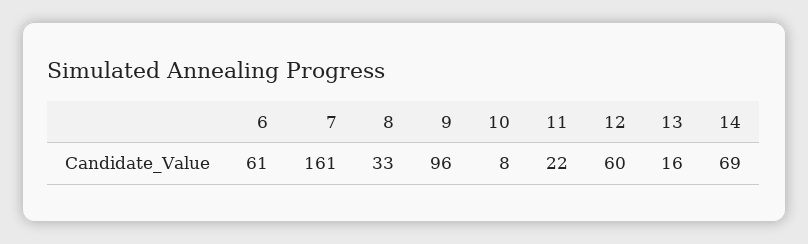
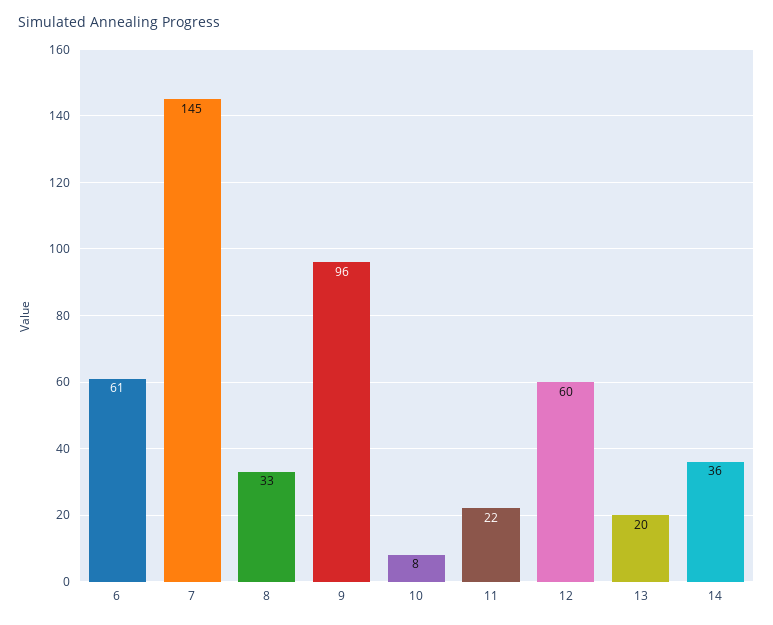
7: 161 -> 145
13: 16 -> 20
14: 69 -> 36

